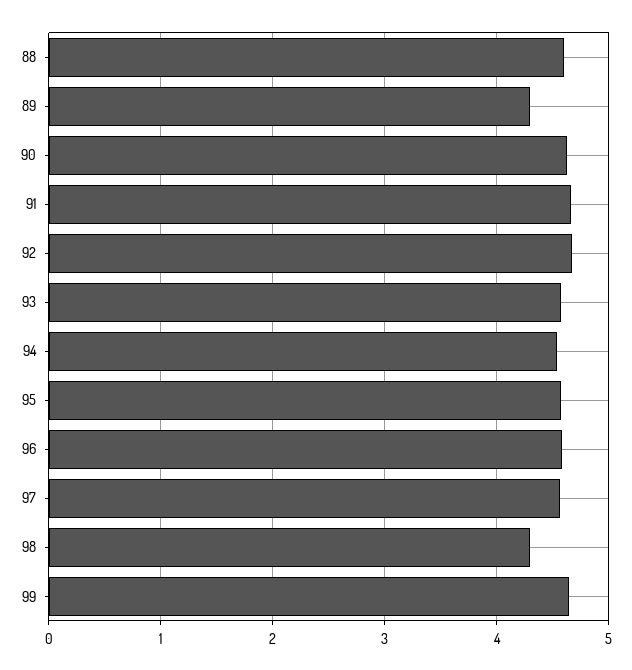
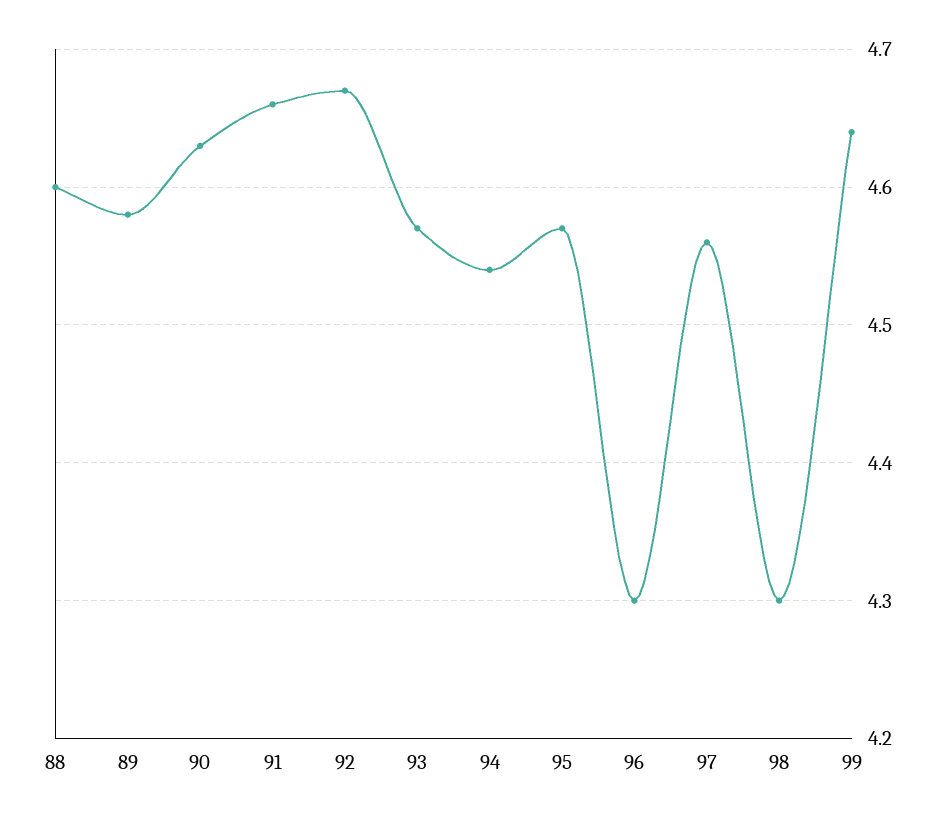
89: 4.3 -> 4.58
96: 4.6 -> 4.3

